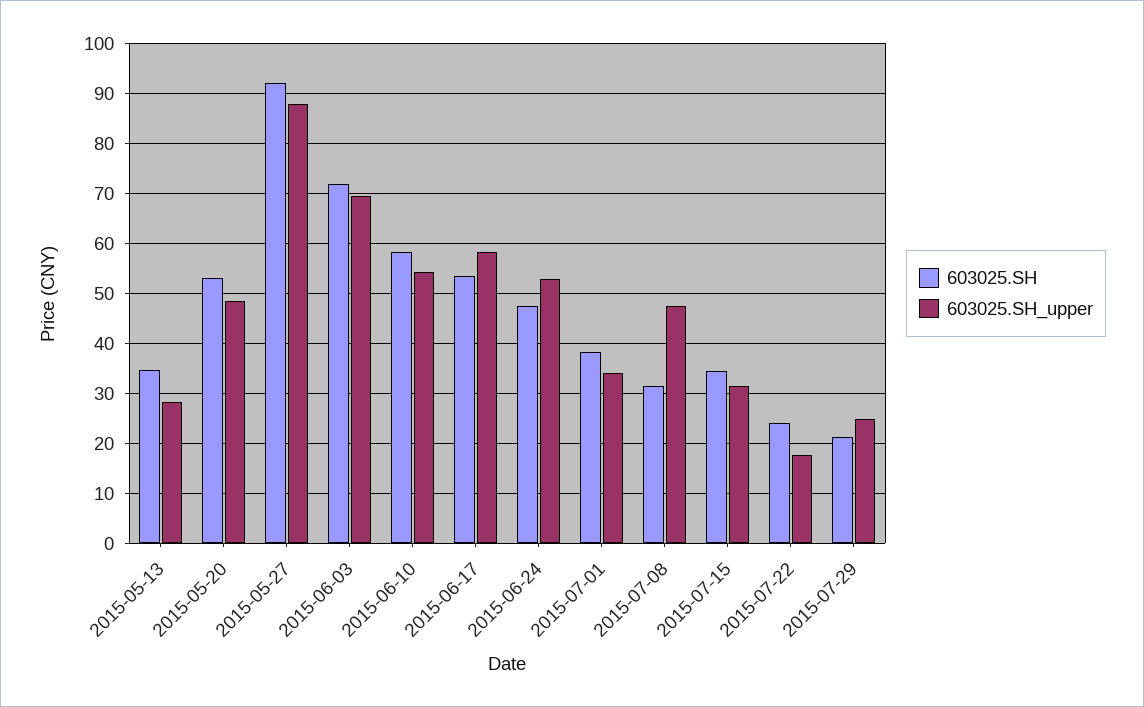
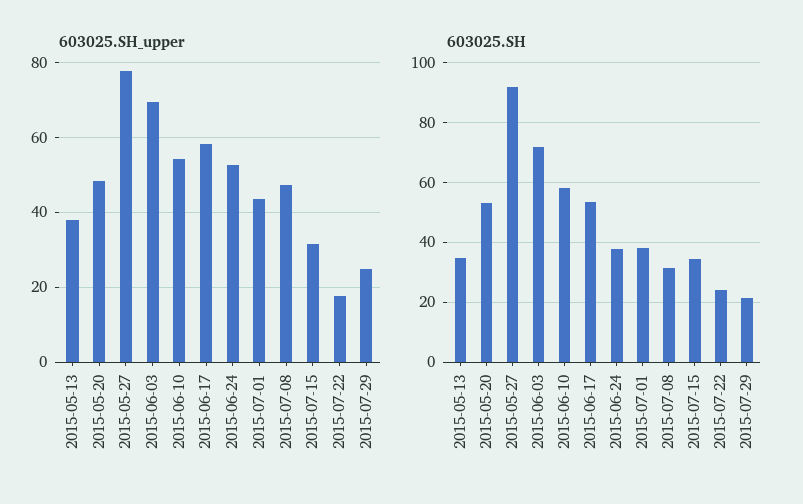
603025.SH_upper, 2015-05-13: 28 -> 38
603025.SH_upper, 2015-05-27: 88 -> 78
603025.SH, 2015-06-24: 48 -> 37.5
603025.SH_upper, 2015-07-01: 34 -> 44

